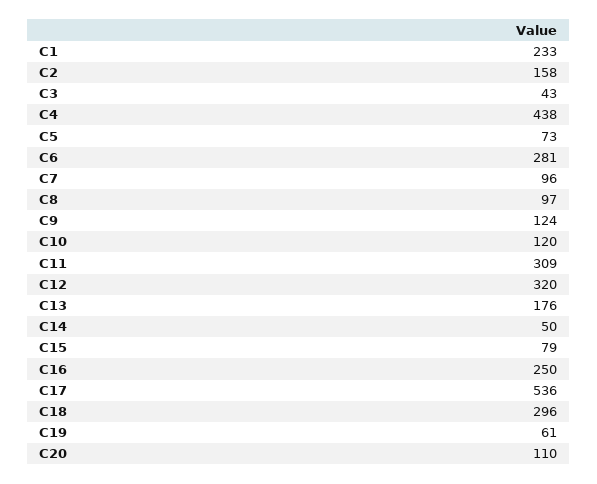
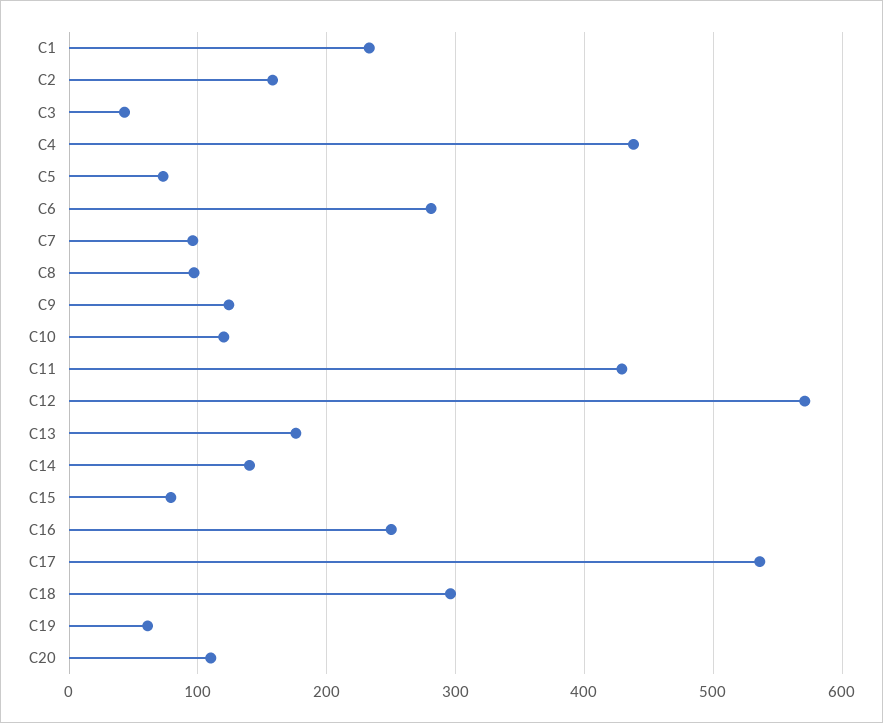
C11: 309 -> 430
C12: 320 -> 570
C14: 50 -> 140

